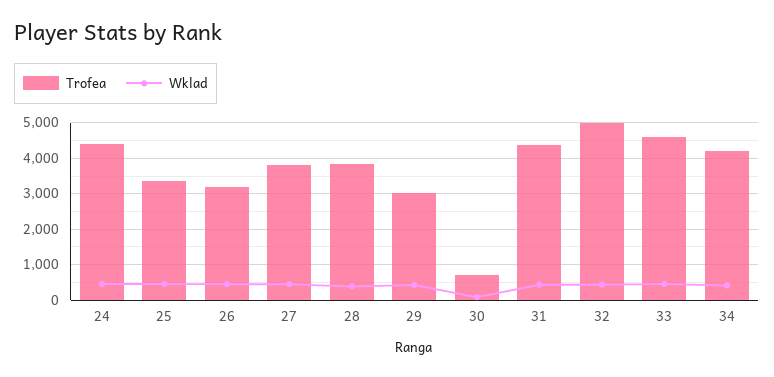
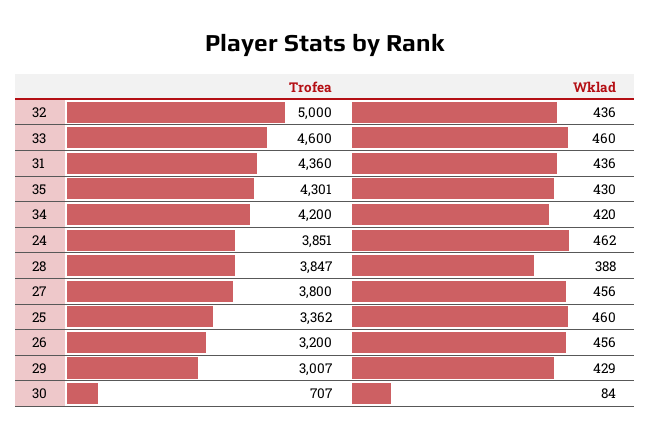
Trofea, 24: 4400 -> 3851
Trofea, 35: none -> 4301
Wklad, 35: none -> 430

